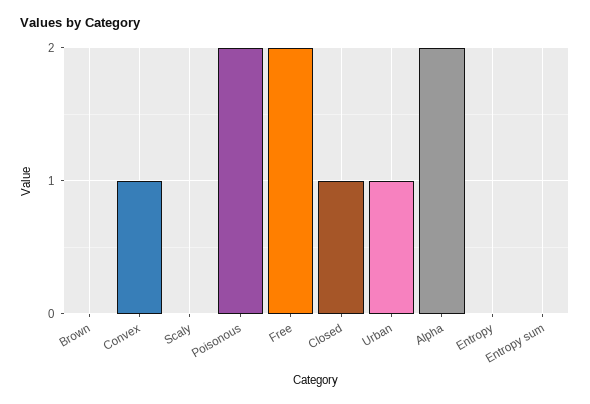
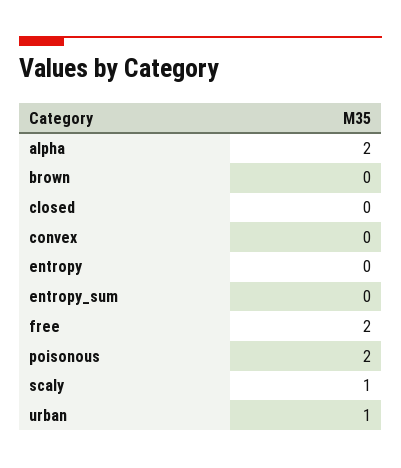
Convex: 1 -> 0
Scaly: 0 -> 1
Closed: 1 -> 0

